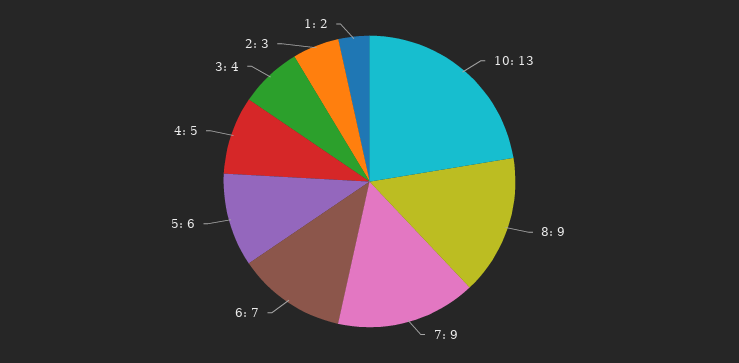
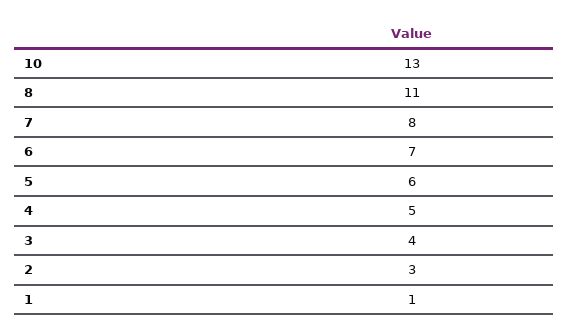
8: 9 -> 11
7: 9 -> 8
1: 2 -> 1

